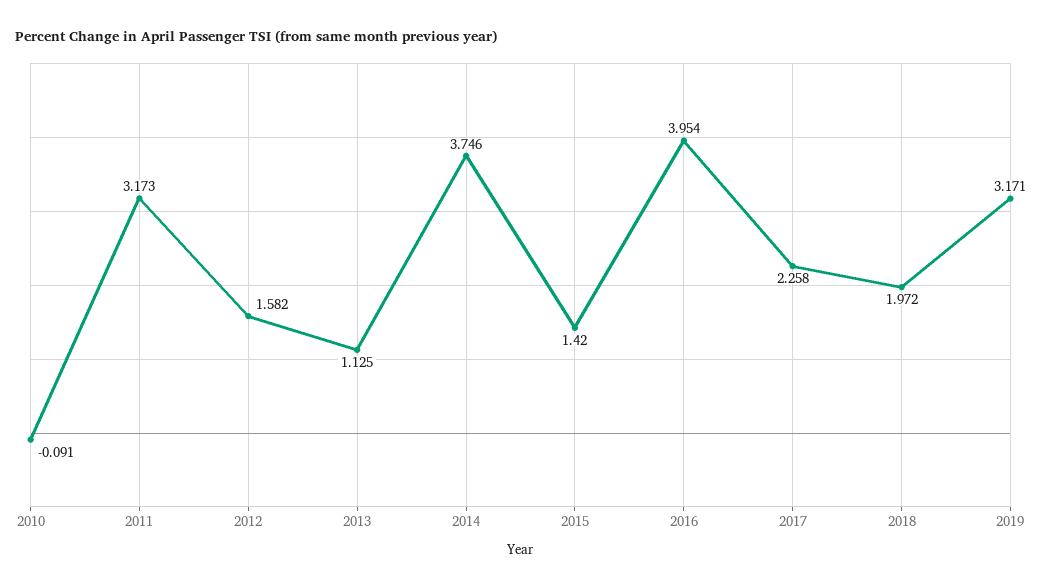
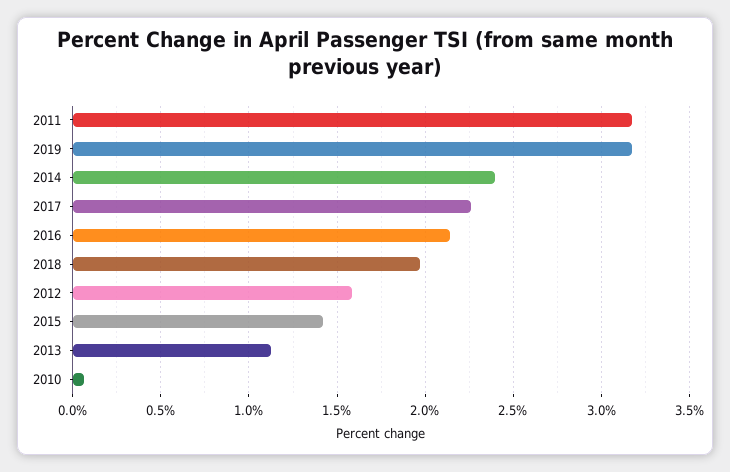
2010: -0.091 -> 0.05
2014: 3.746 -> 2.4
2016: 3.954 -> 2.15

